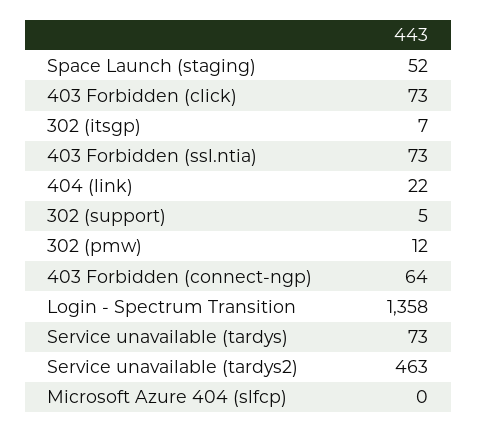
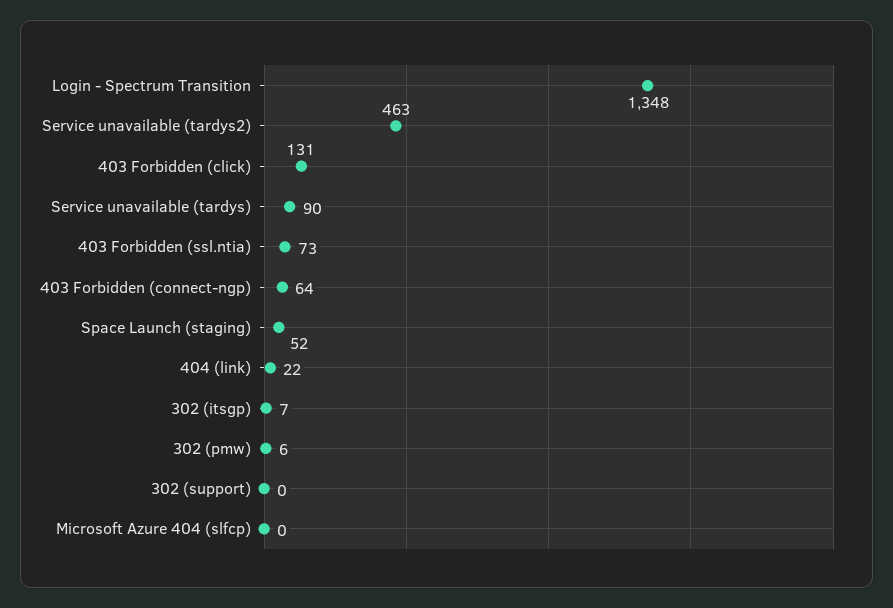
403 Forbidden (click): 73 -> 131
302 (support): 5 -> 0
302 (pmw): 12 -> 6
Login - Spectrum Transition: 1358 -> 1348
Service unavailable (tardys): 73 -> 90

